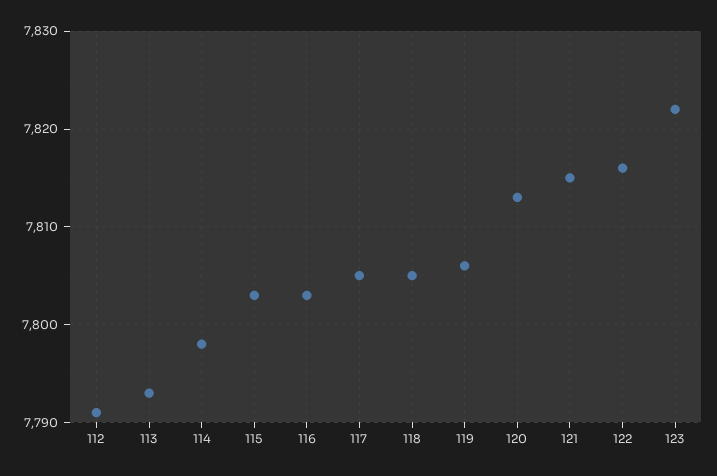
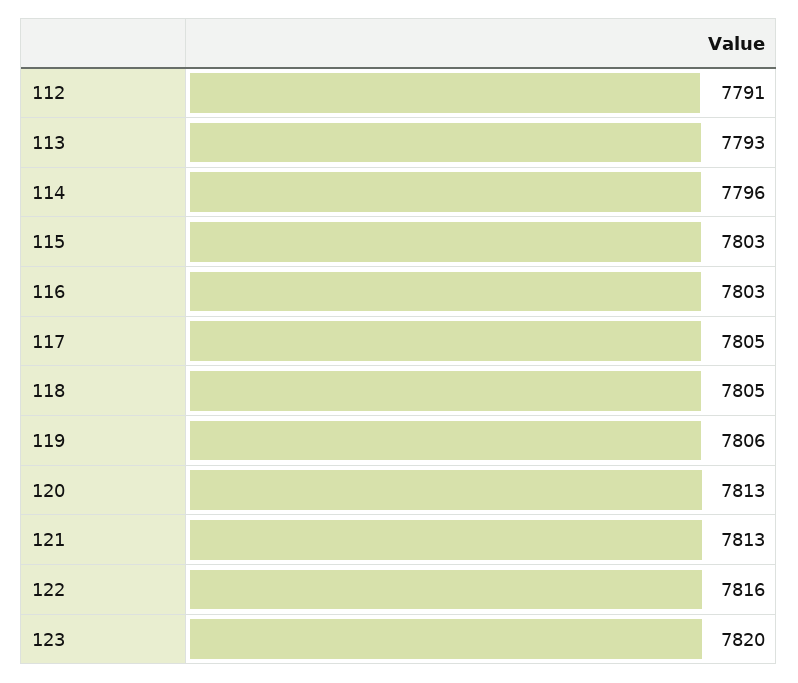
114: 7798 -> 7796
121: 7815 -> 7813
123: 7822 -> 7820

